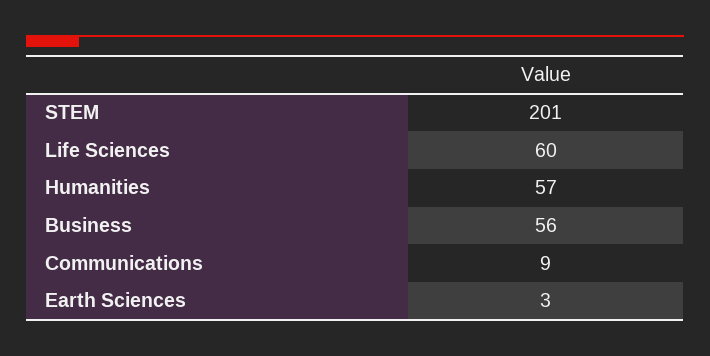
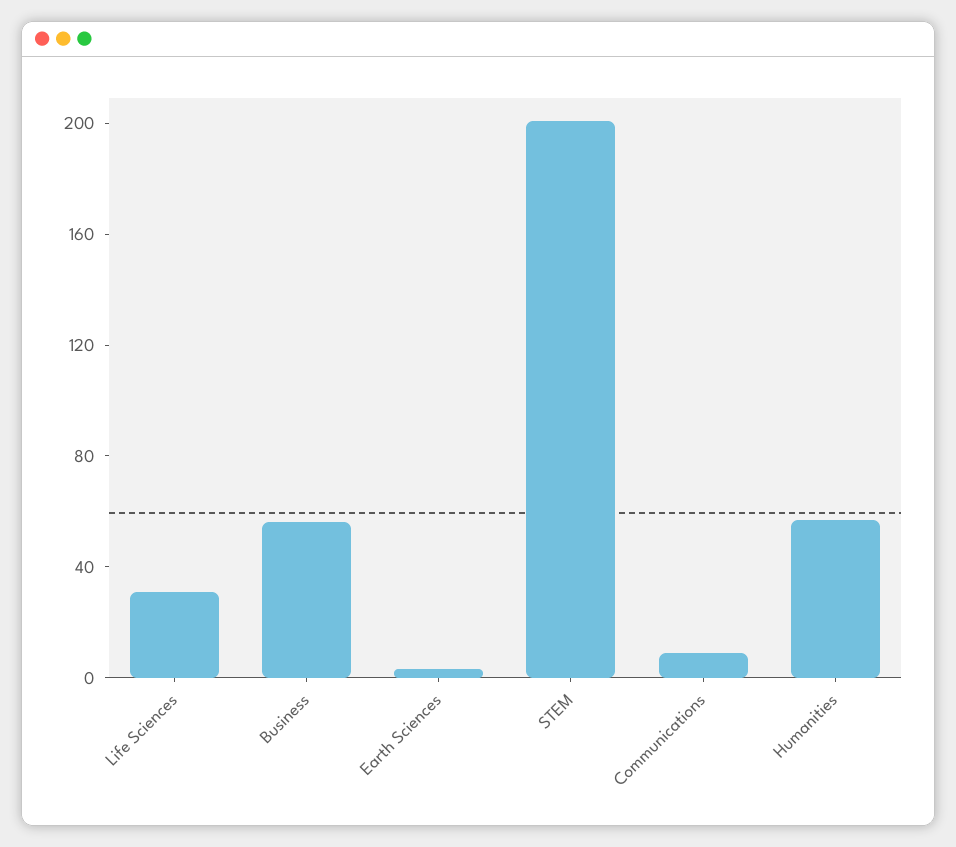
Life Sciences: 60 -> 30

